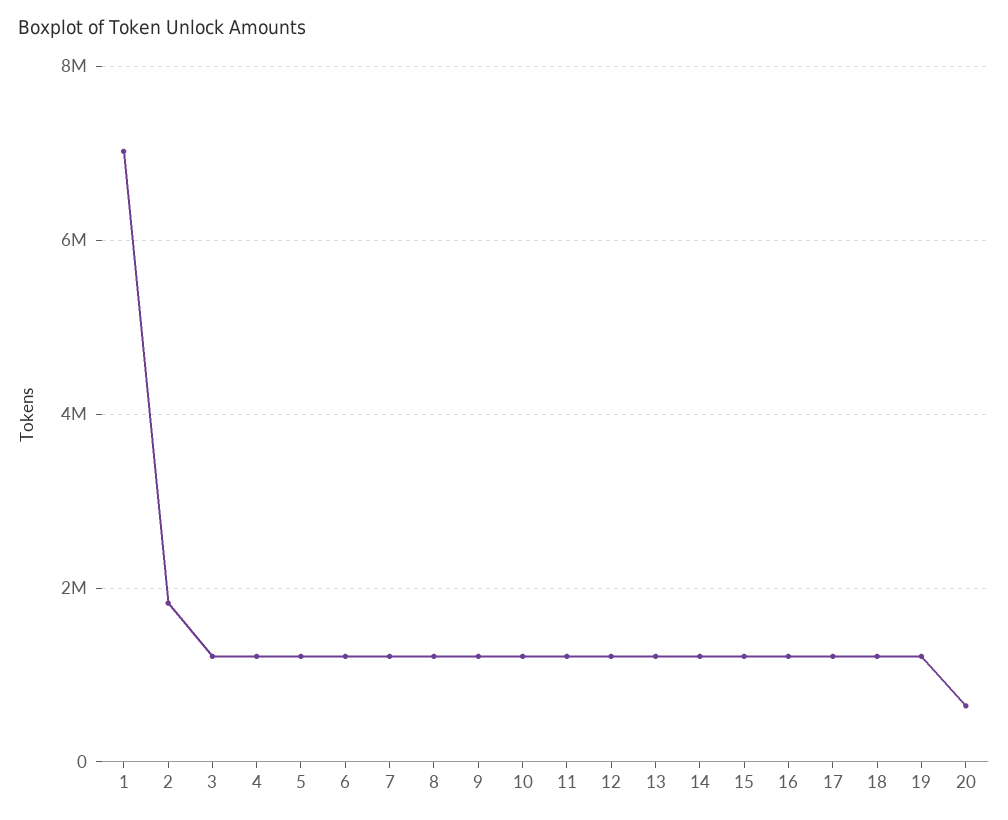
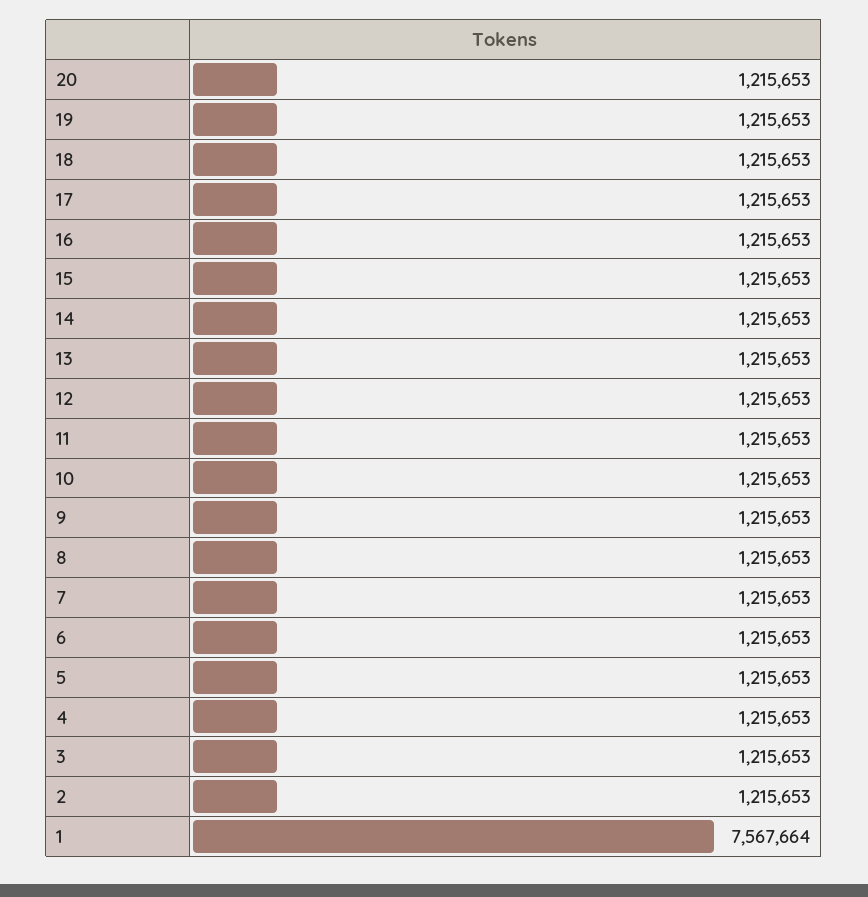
1: 7000000 -> 7567664
2: 1800000 -> 1215653
20: 600000 -> 1215653

